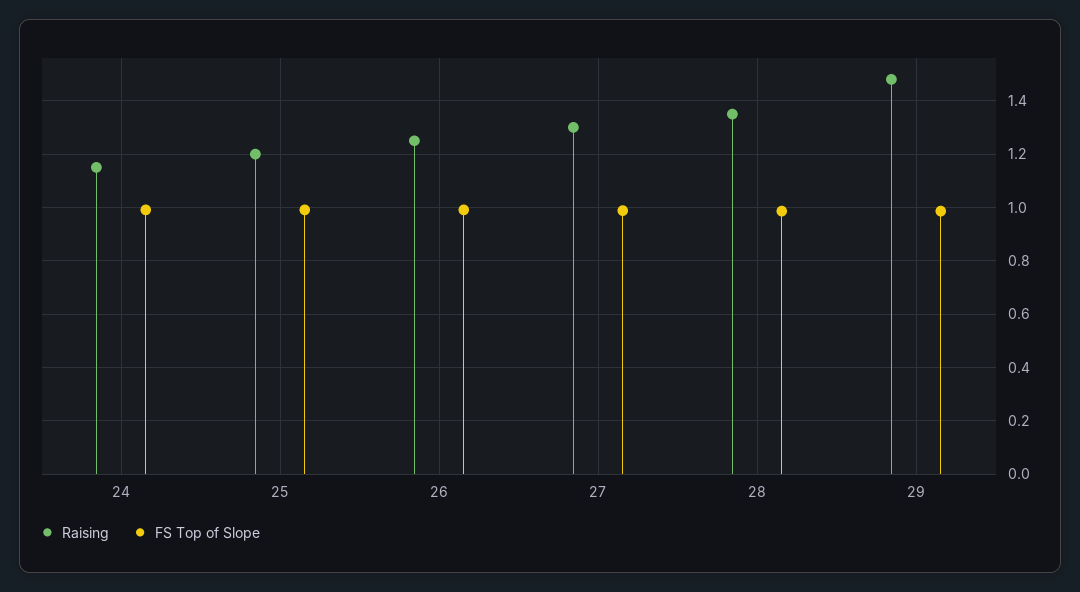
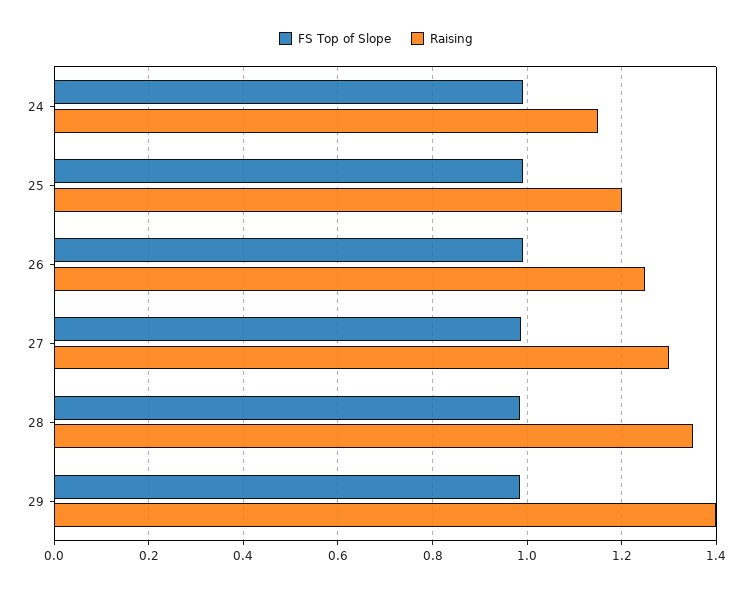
Raising, 29: 1.475 -> 1.4

